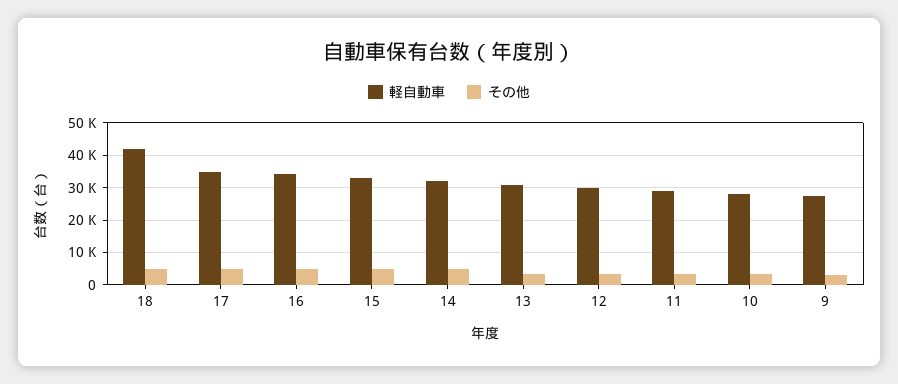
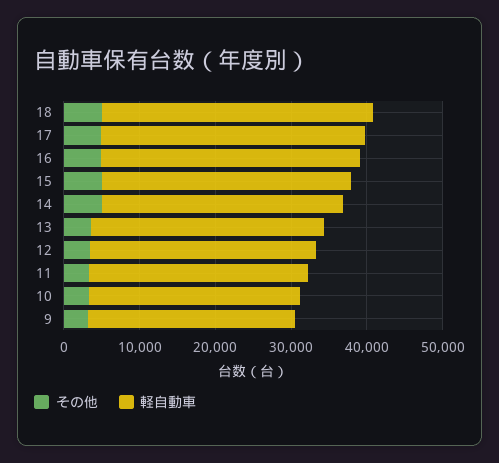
軽自動車, 18: 42000 -> 36000

